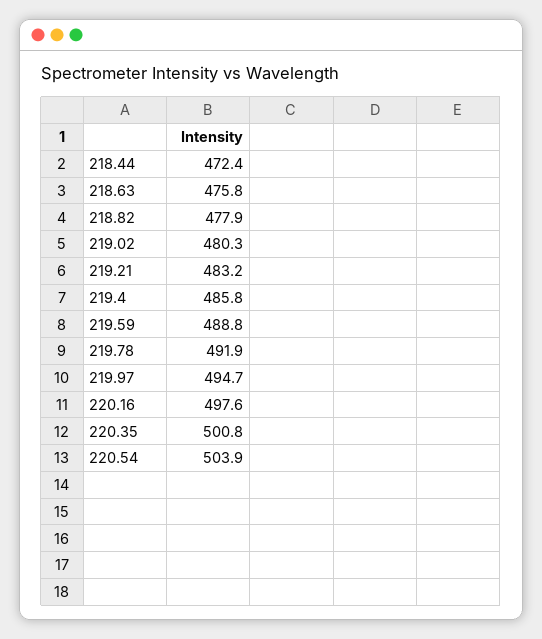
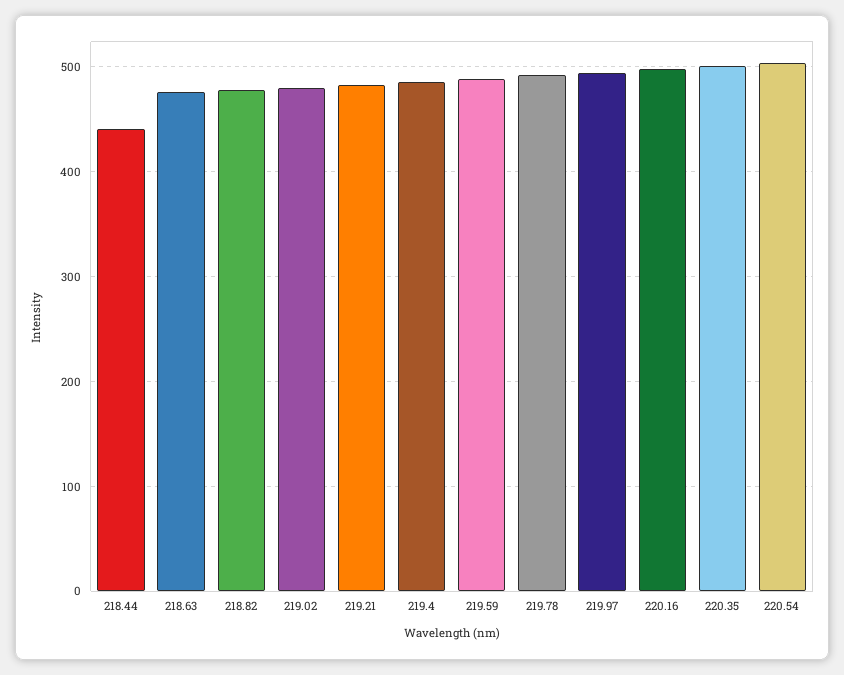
218.44: 472.4 -> 440

